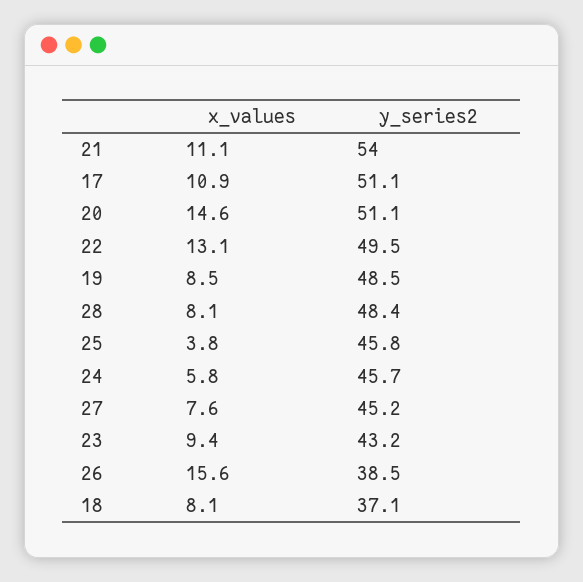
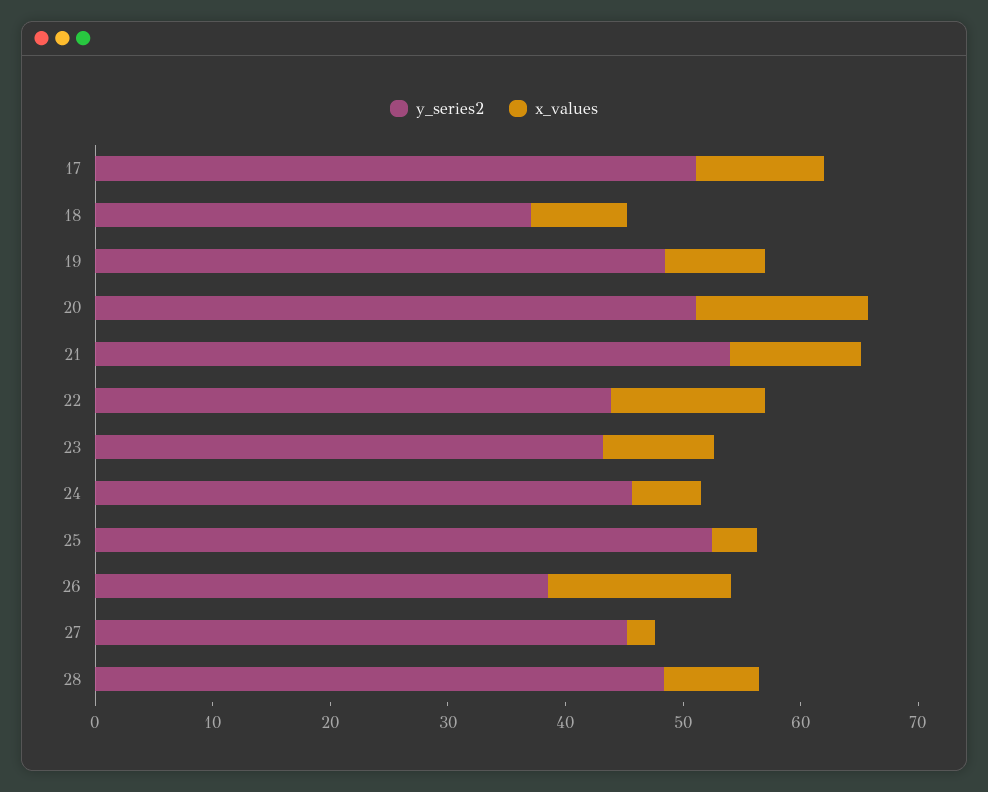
y_series2, 22: 49.5 -> 44
y_series2, 25: 45.8 -> 52
x_values, 27: 7.6 -> 2

